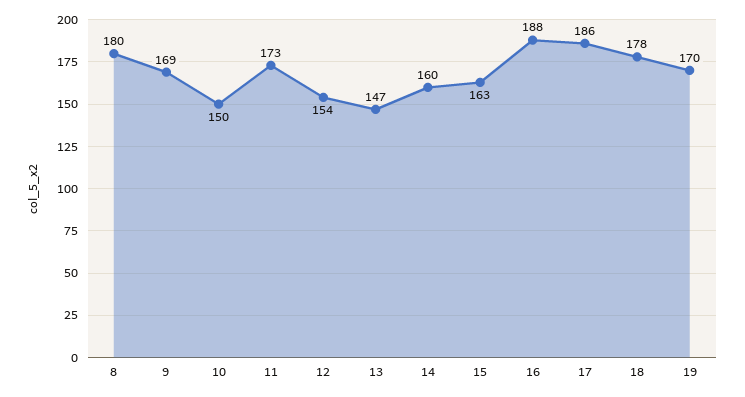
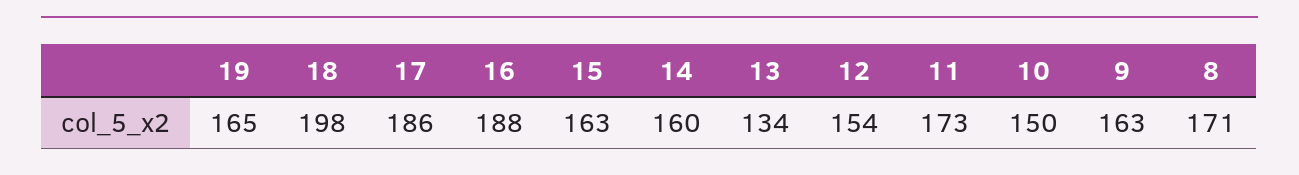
8: 180 -> 171
9: 169 -> 163
13: 147 -> 134
18: 178 -> 198
19: 170 -> 165

